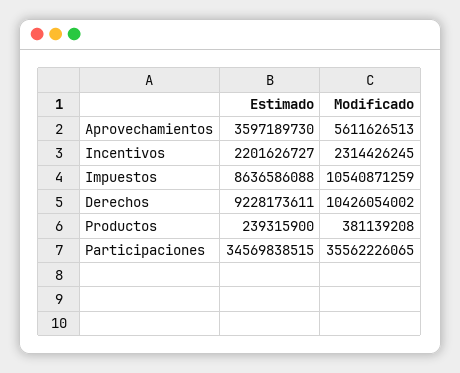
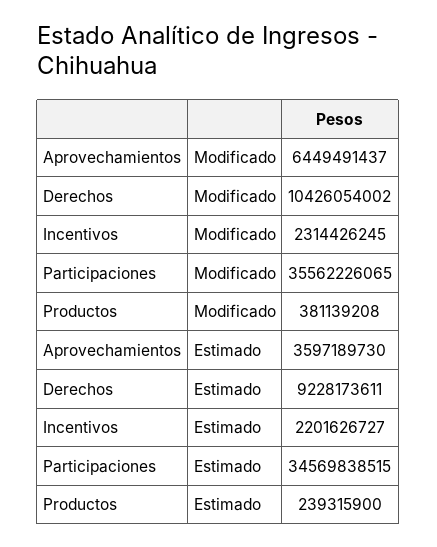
Modificado, Aprovechamientos: 5611626513 -> 6449491437
Estimado, Impuestos: 8636586088 -> none
Modificado, Impuestos: 10540871259 -> none

